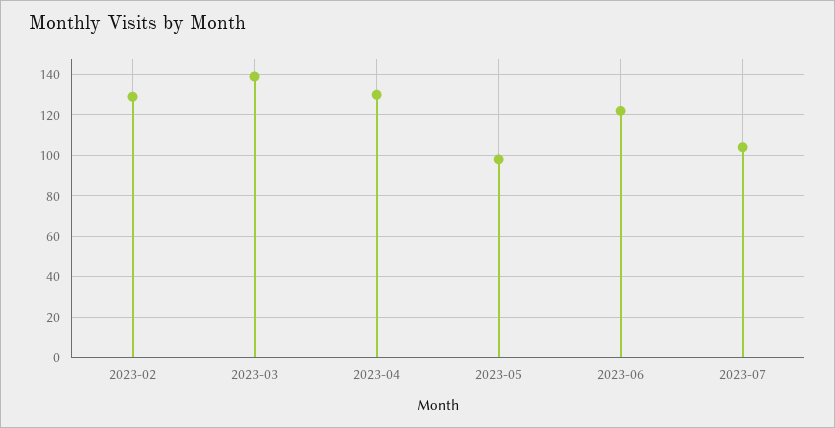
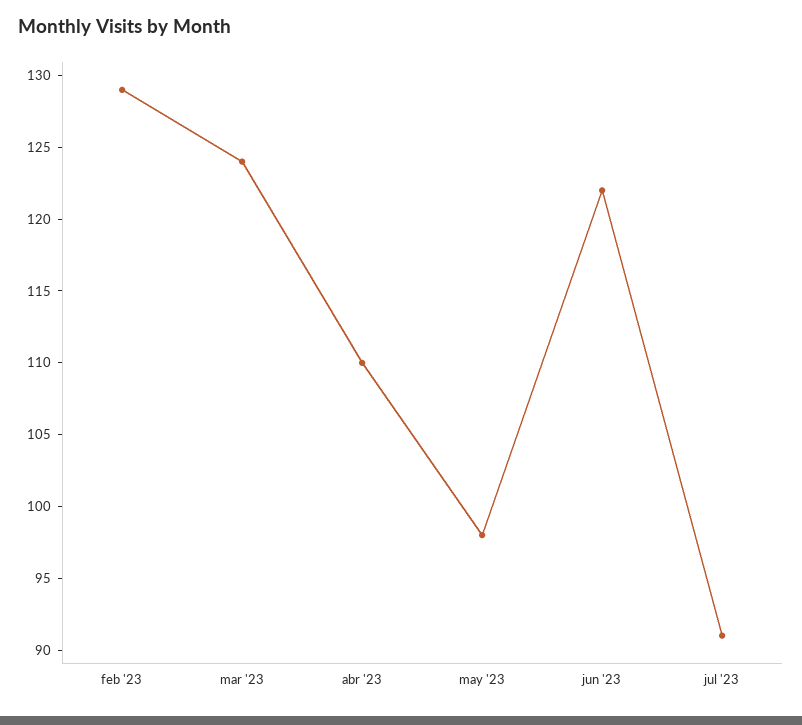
2023-03: 140 -> 124
2023-04: 130 -> 110
2023-07: 105 -> 91

